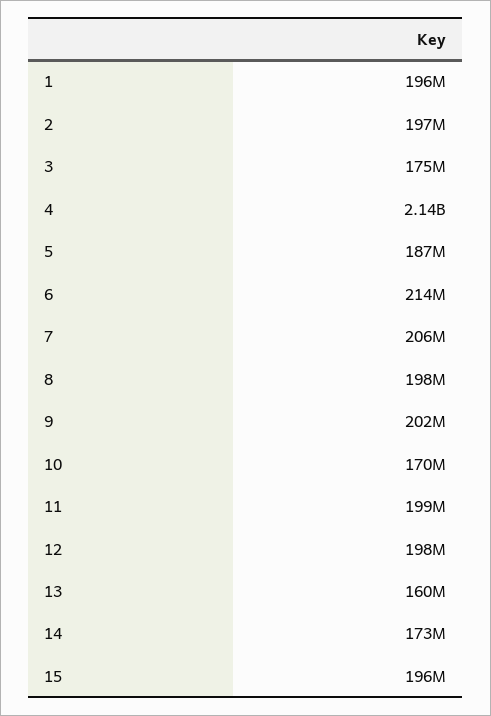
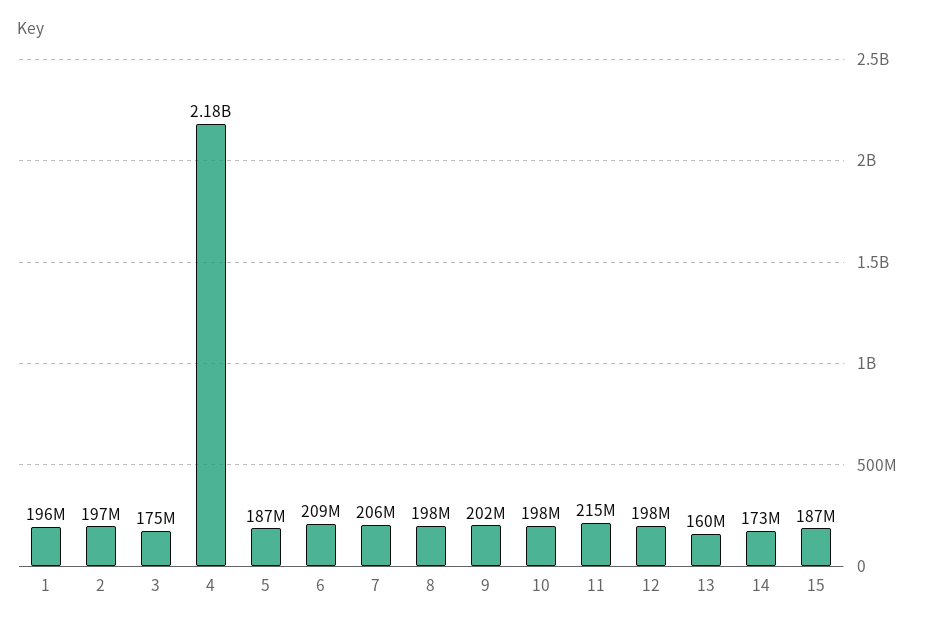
4: 2140000000 -> 2180000000
6: 214000000 -> 209000000
10: 170000000 -> 198000000
11: 199000000 -> 215000000
15: 196000000 -> 187000000

